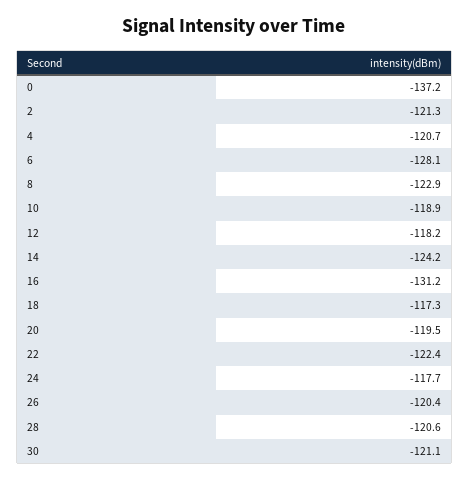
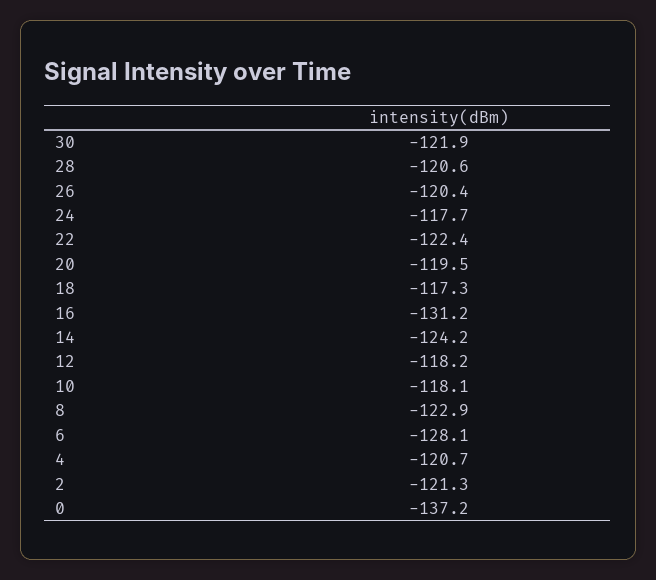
10: -118.9 -> -118.1
30: -121.1 -> -121.9

